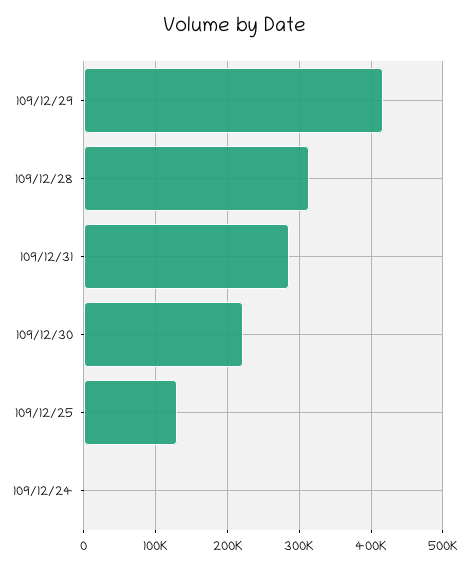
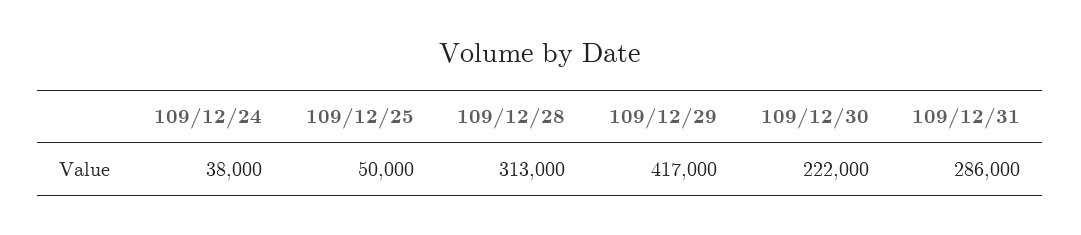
109/12/25: 130000 -> 50000
109/12/24: 0 -> 38000

